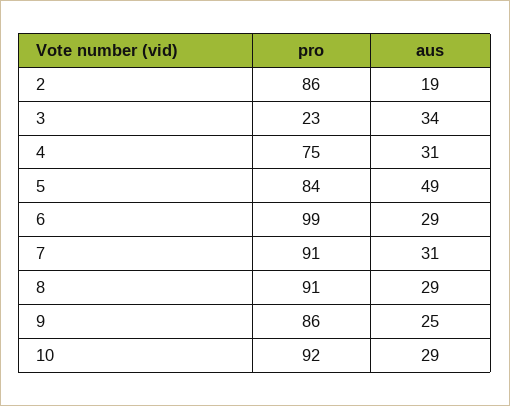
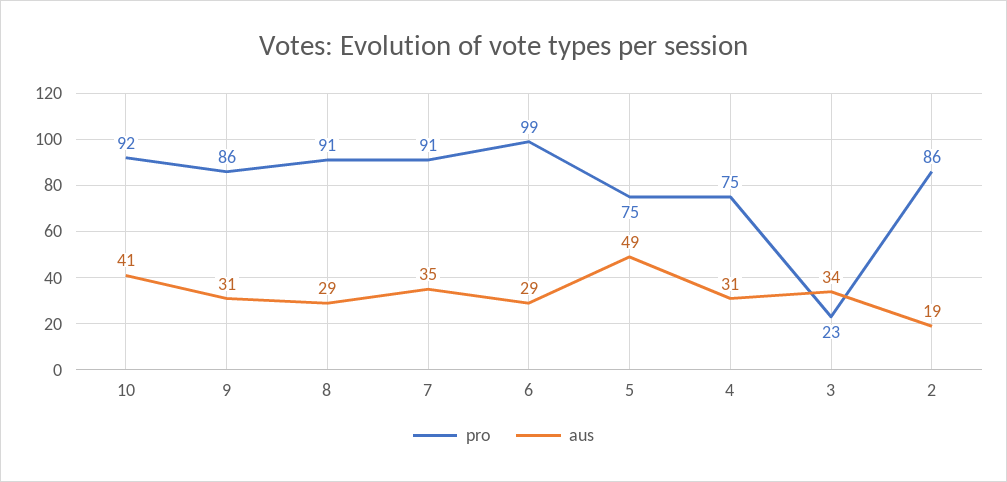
pro, 5: 84 -> 75
aus, 7: 31 -> 35
aus, 9: 25 -> 31
aus, 10: 29 -> 41

